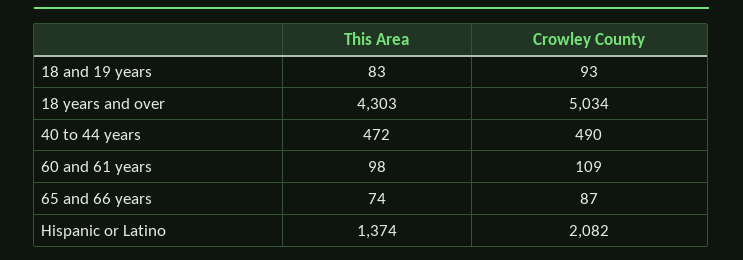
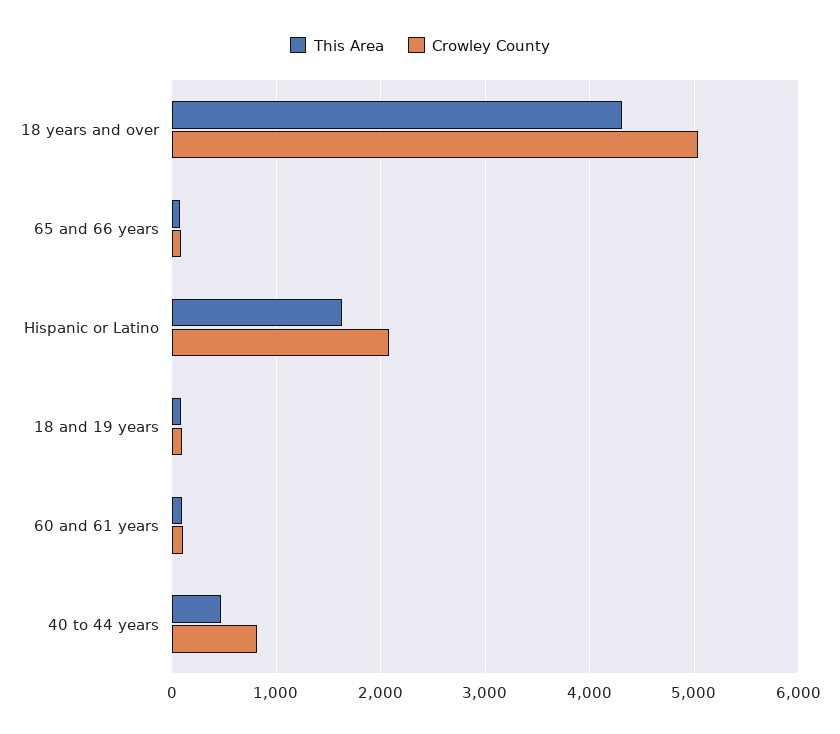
Crowley County, 40 to 44 years: 490 -> 800
This Area, Hispanic or Latino: 1374 -> 1600

